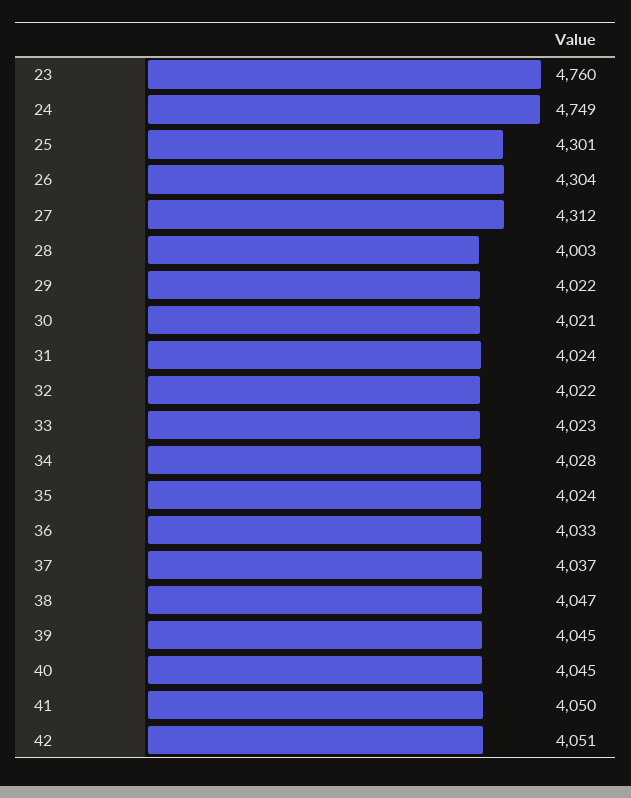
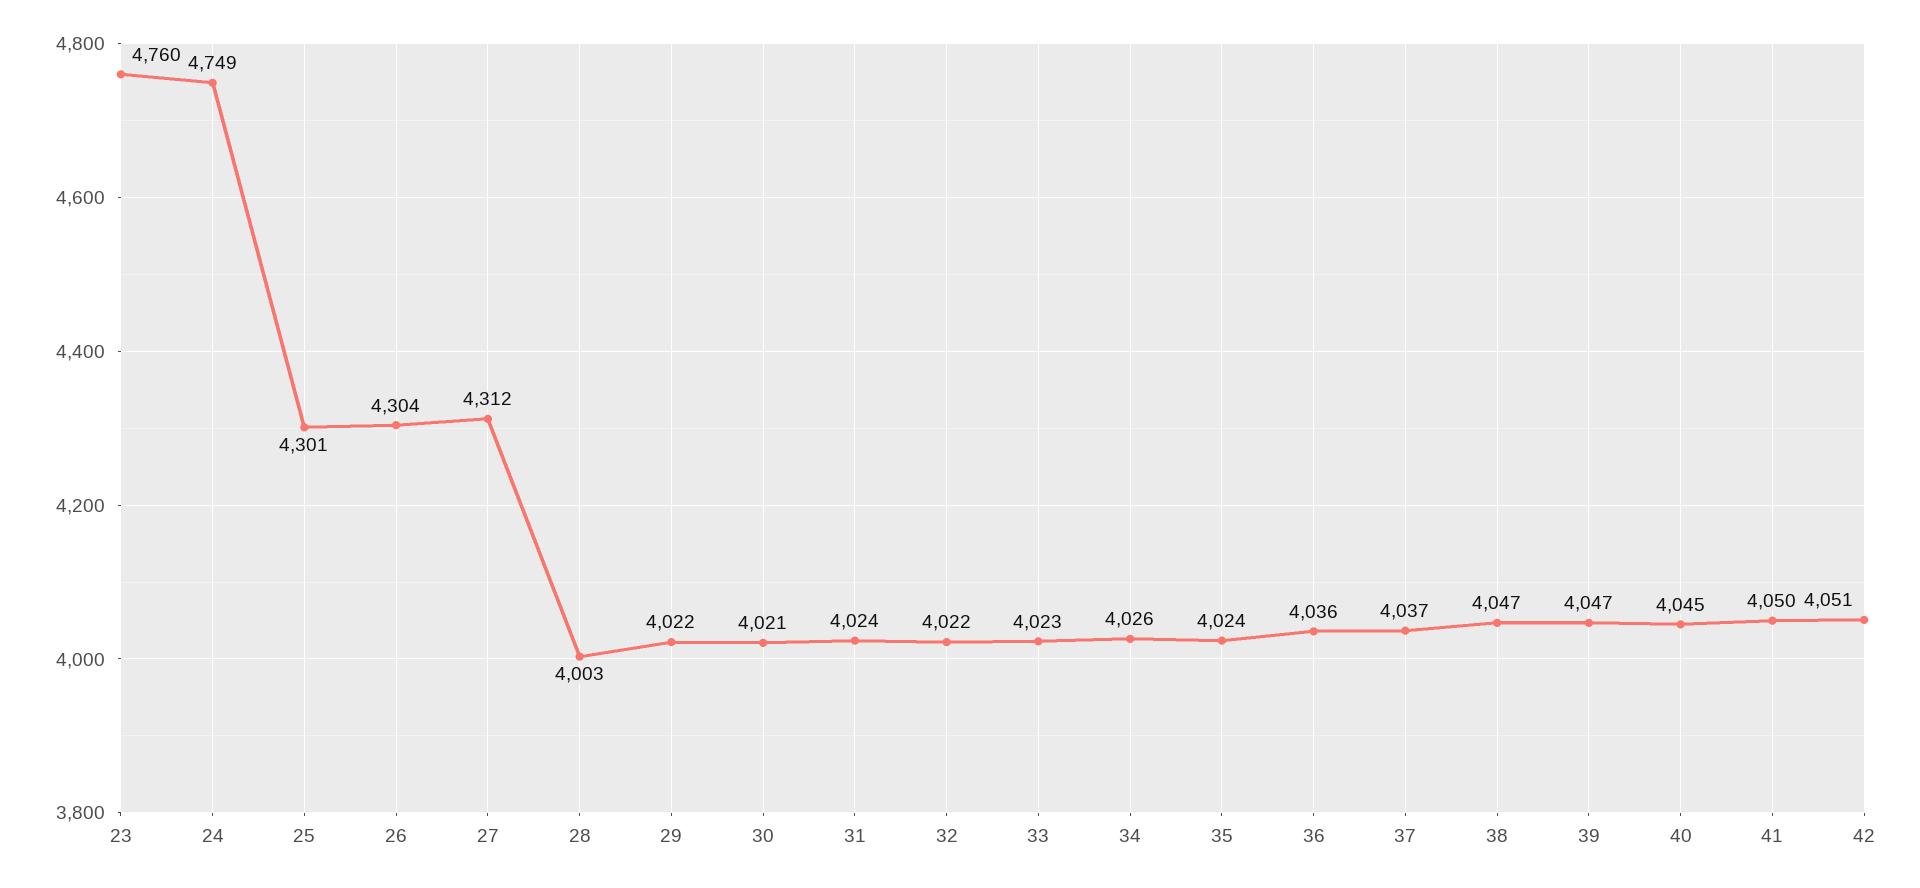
34: 4028 -> 4026
36: 4033 -> 4036
39: 4045 -> 4047

